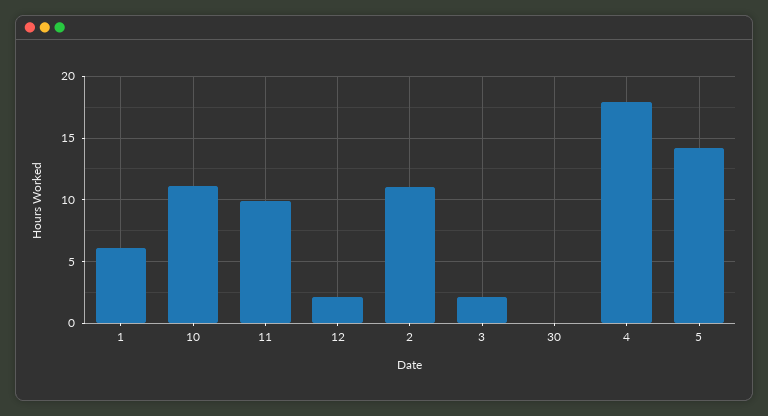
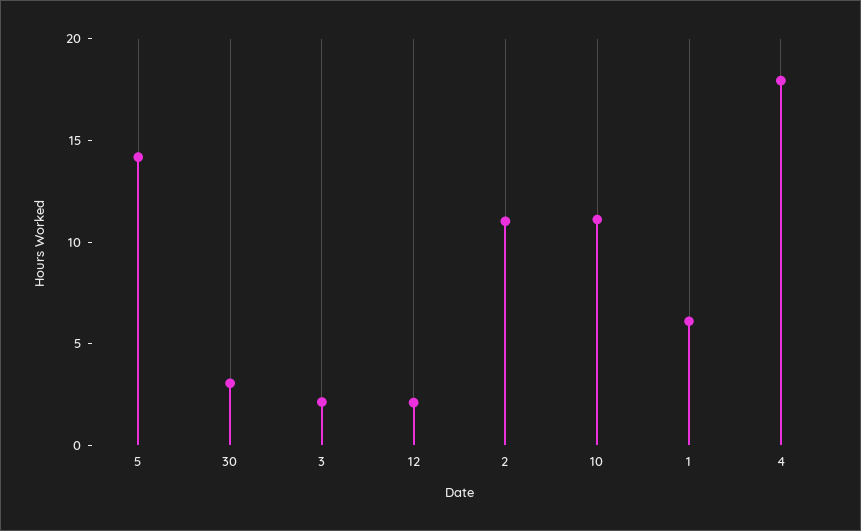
11: 10 -> none
30: 0 -> 3

